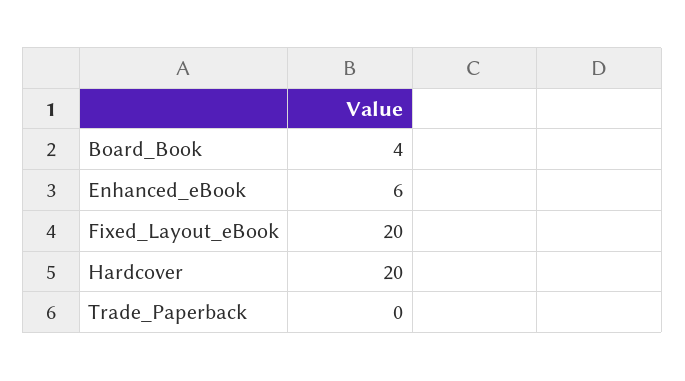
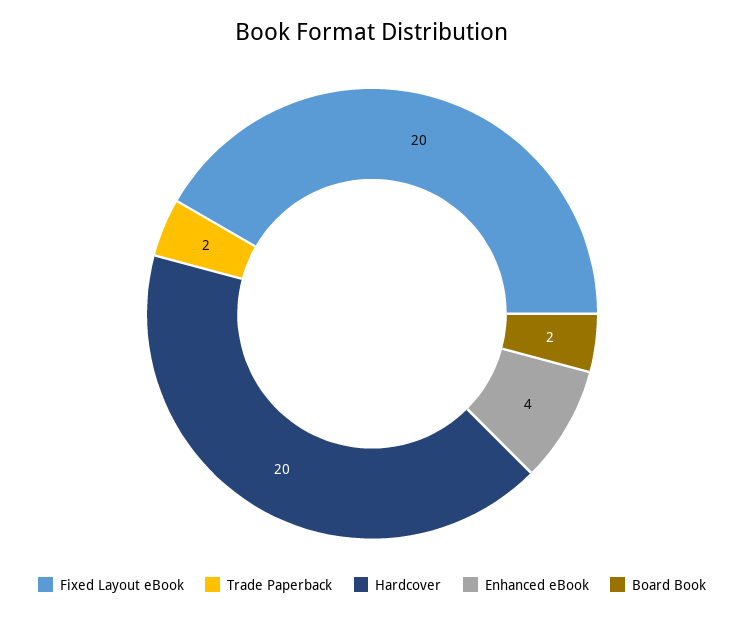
Board_Book: 4 -> 2
Enhanced_eBook: 6 -> 4
Trade_Paperback: 0 -> 2

